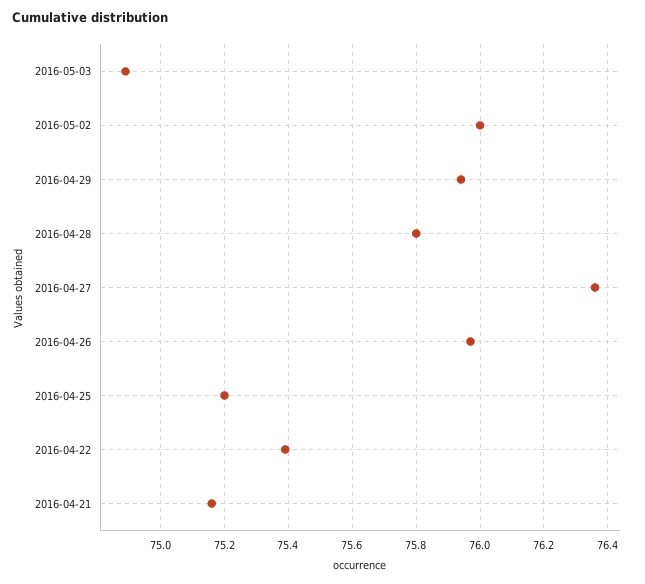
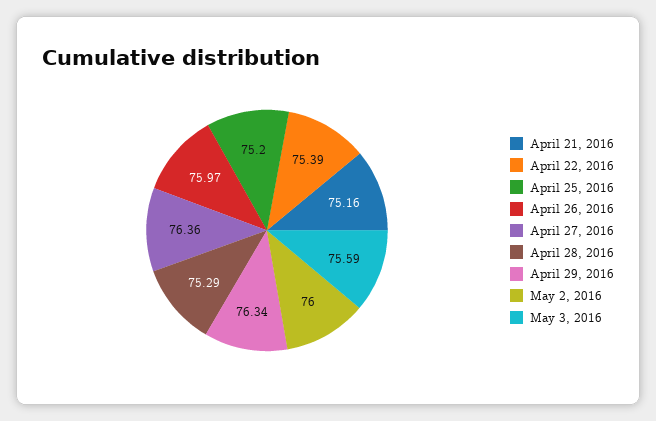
2016-05-03: 74.9 -> 75.59
2016-04-29: 75.95 -> 76.34
2016-04-28: 75.8 -> 75.29

